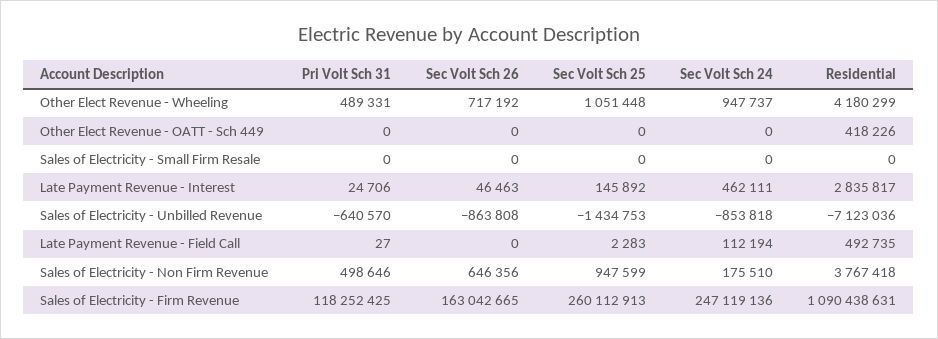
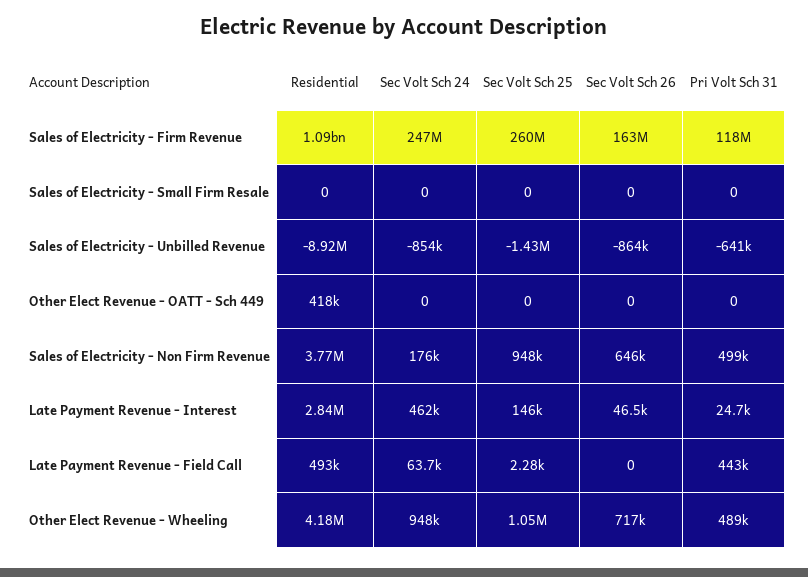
Residential, Sales of Electricity - Unbilled Revenue: -7123036 -> -8920000
Pri Volt Sch 31, Late Payment Revenue - Field Call: 27 -> 443000
Sec Volt Sch 24, Late Payment Revenue - Field Call: 112194 -> 63700

